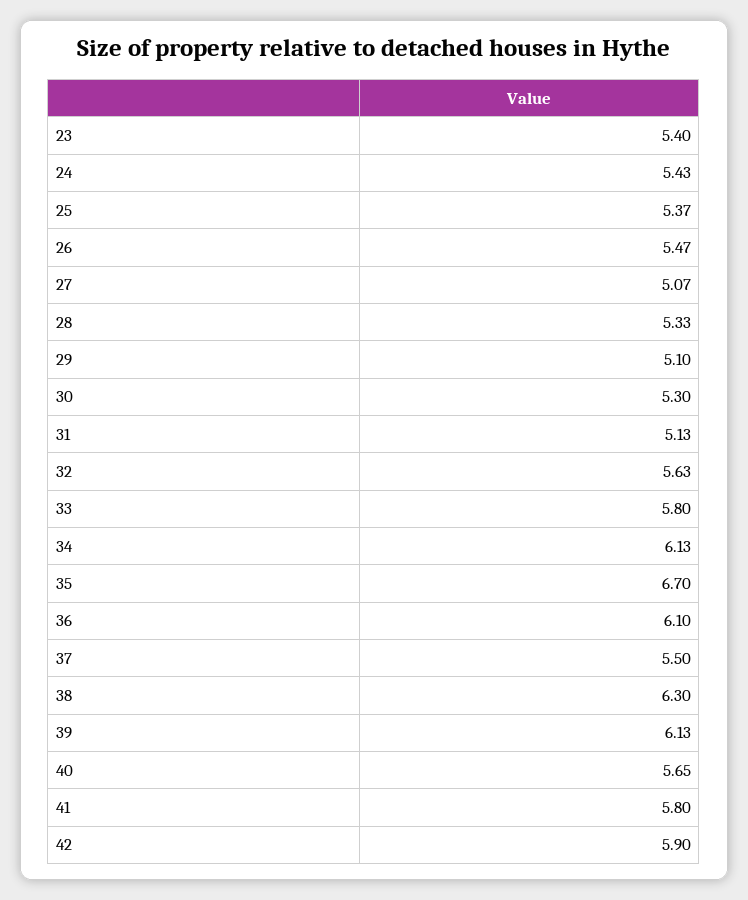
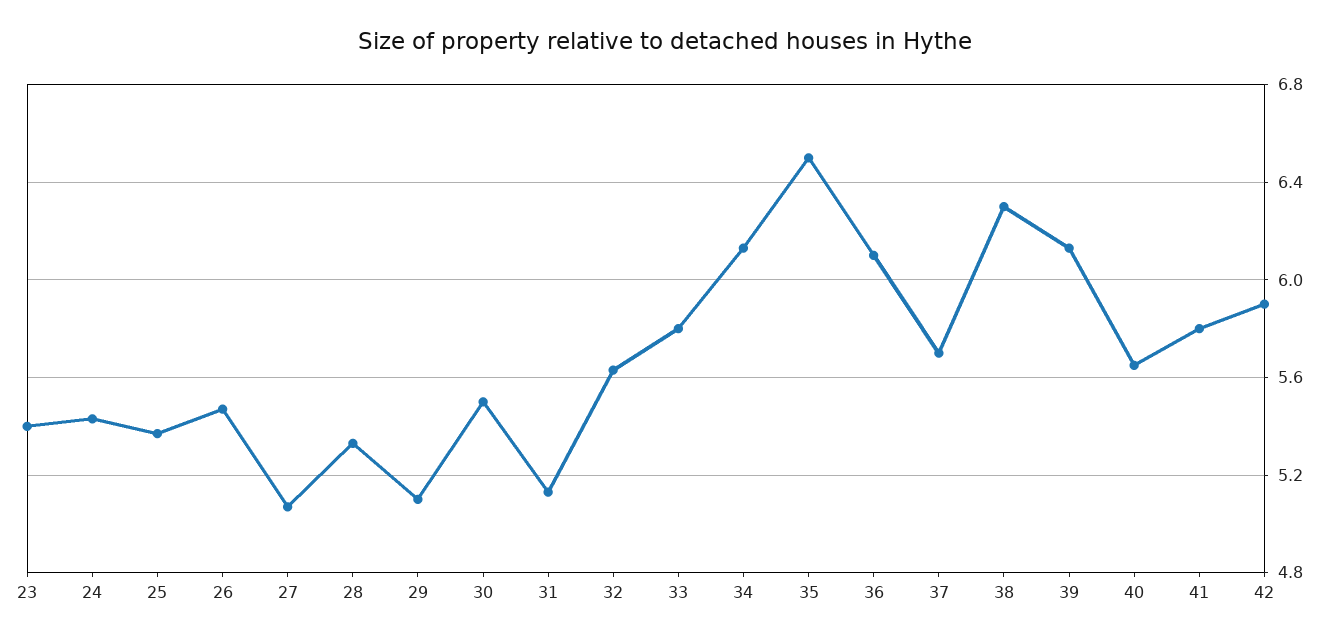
30: 5.3 -> 5.5
35: 6.7 -> 6.5
37: 5.5 -> 5.7

